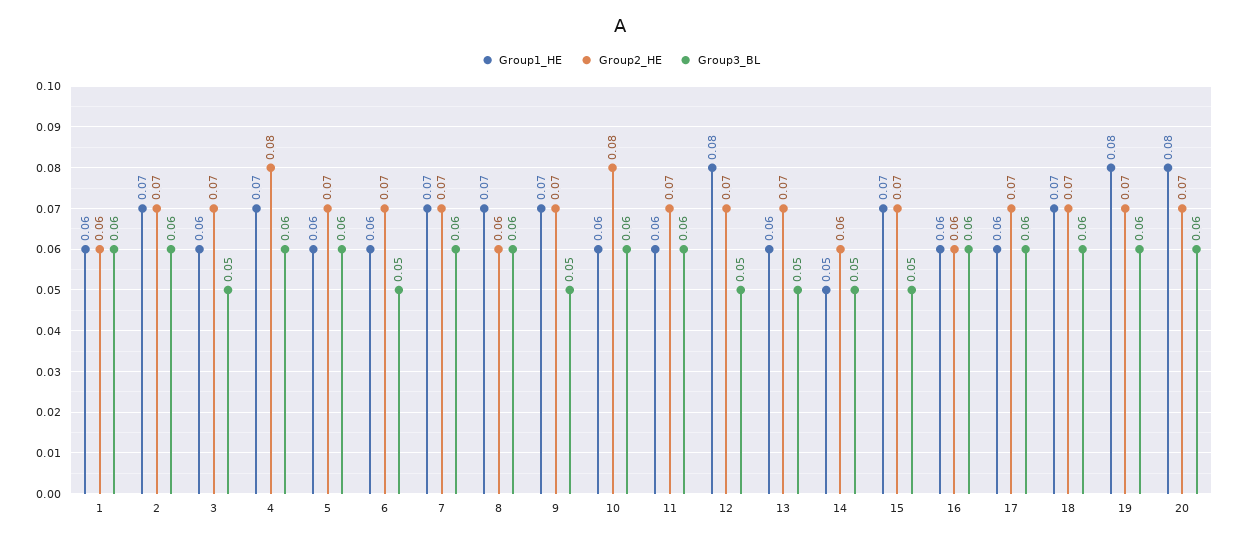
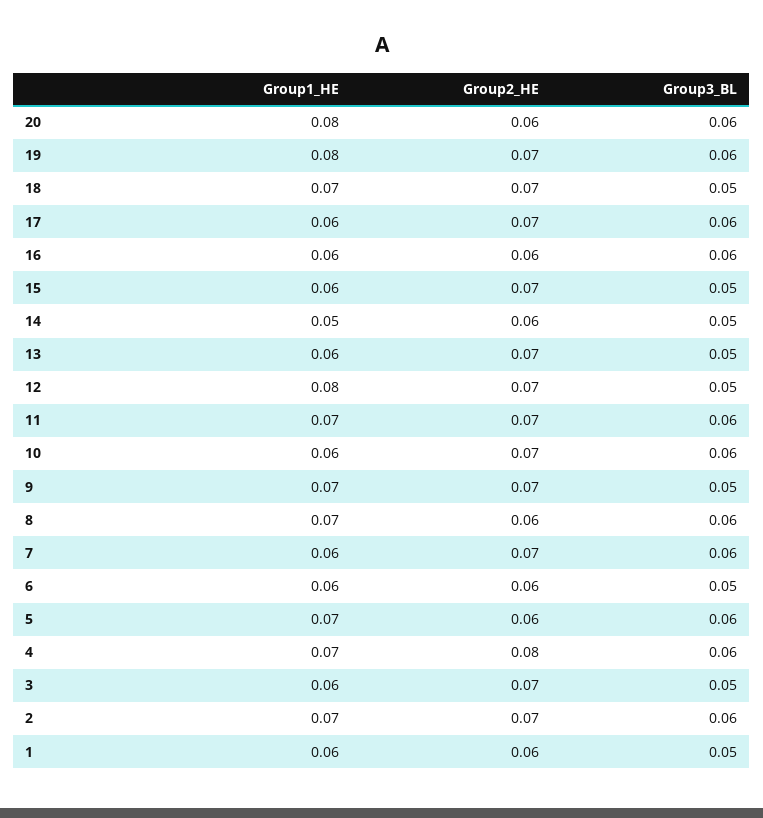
Group3_BL, 1: 0.06 -> 0.05
Group1_HE, 5: 0.06 -> 0.07
Group2_HE, 5: 0.07 -> 0.06
Group2_HE, 6: 0.07 -> 0.06
Group1_HE, 7: 0.07 -> 0.06
Group2_HE, 10: 0.08 -> 0.07
Group1_HE, 11: 0.06 -> 0.07
Group1_HE, 15: 0.07 -> 0.06
Group3_BL, 18: 0.06 -> 0.05
Group2_HE, 20: 0.07 -> 0.06

